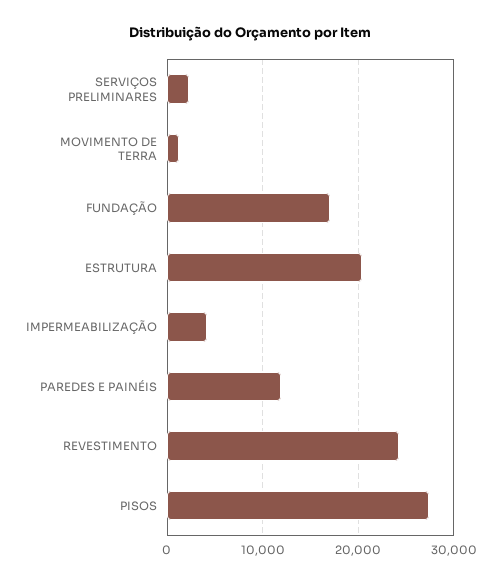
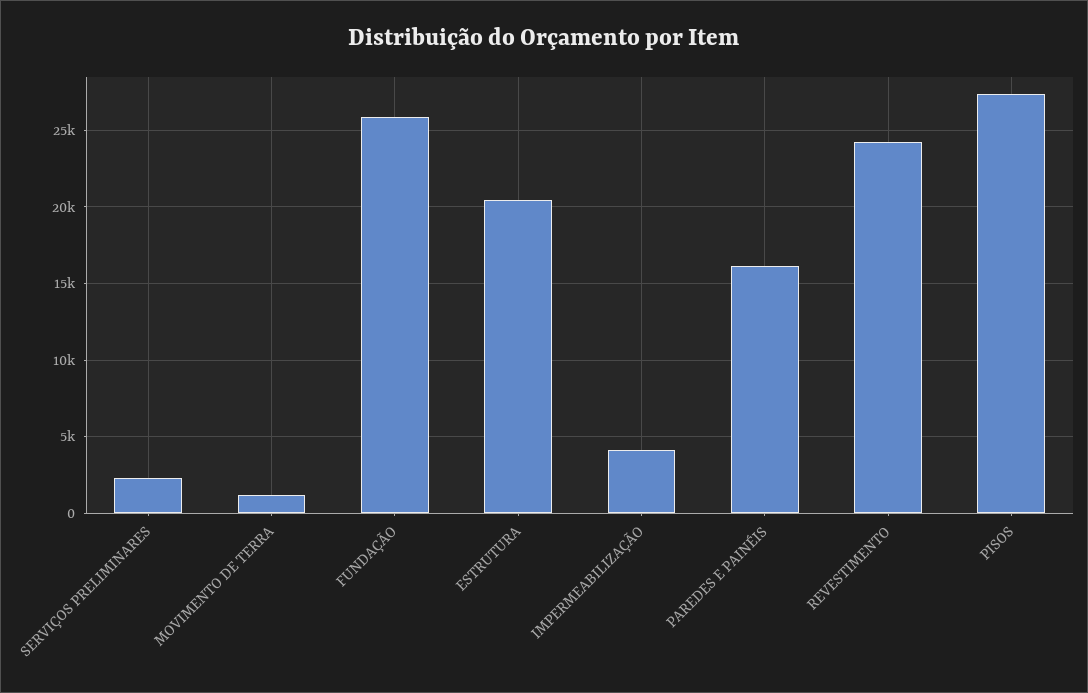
FUNDAÇÃO: 17000 -> 26000
PAREDES E PAINÉIS: 12000 -> 16000

